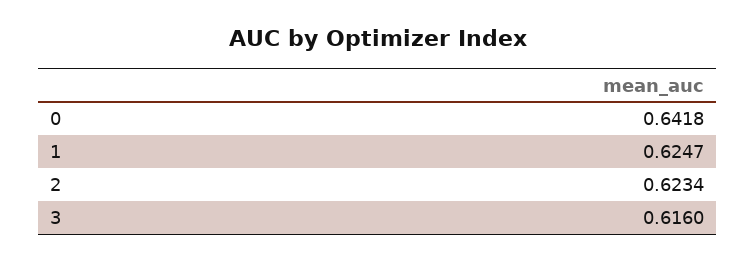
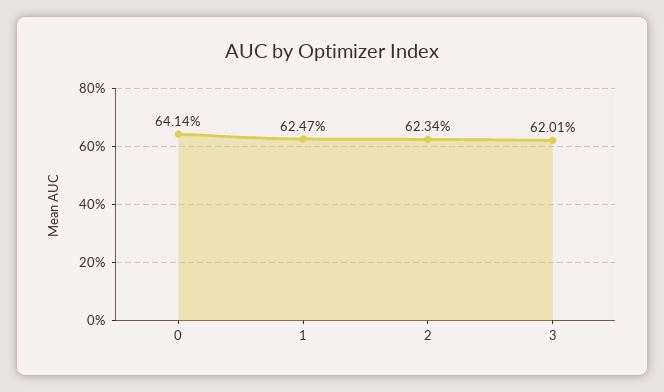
0: 0.6418 -> 0.6414
3: 0.616 -> 0.6201

